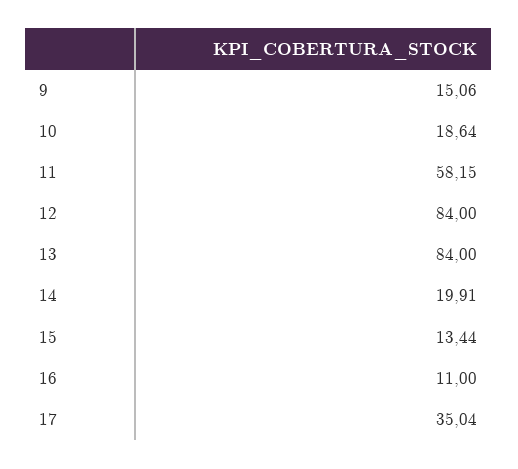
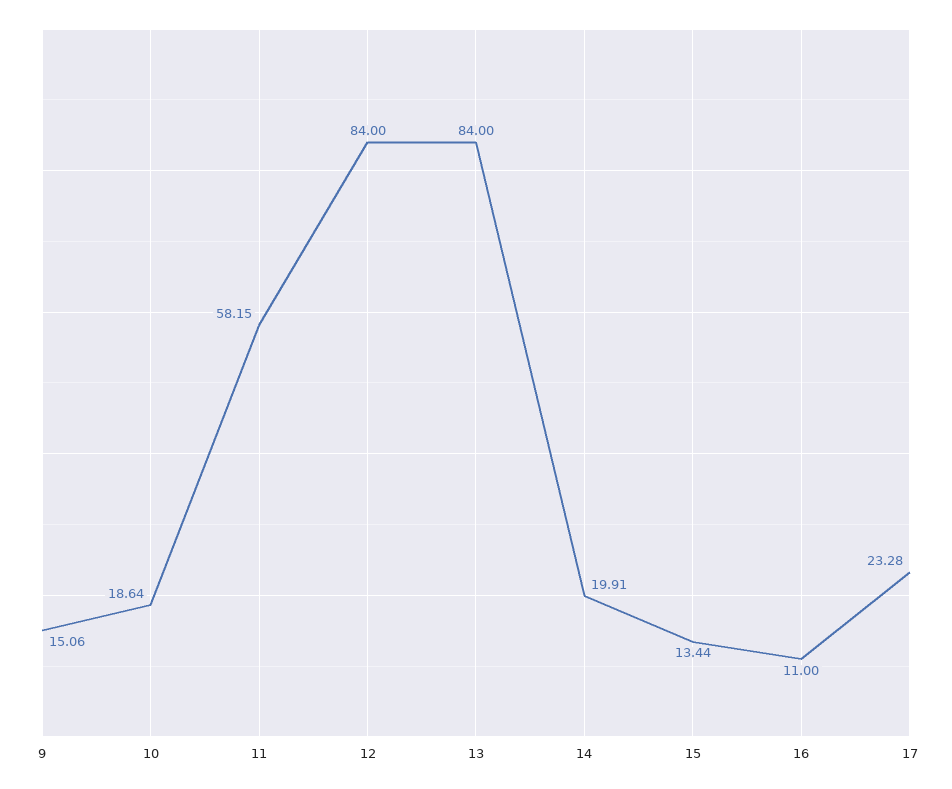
17: 35.04 -> 23.28

